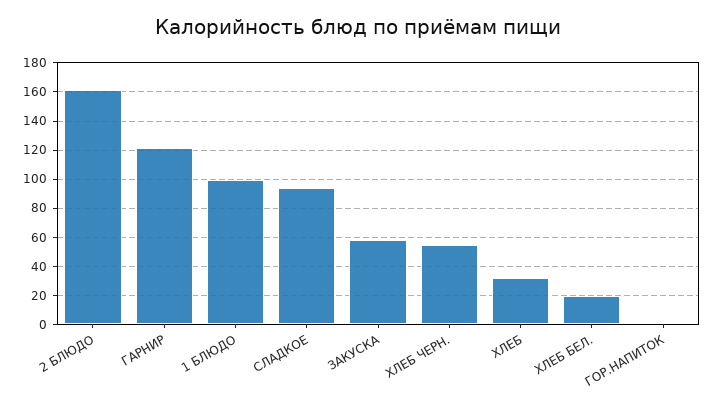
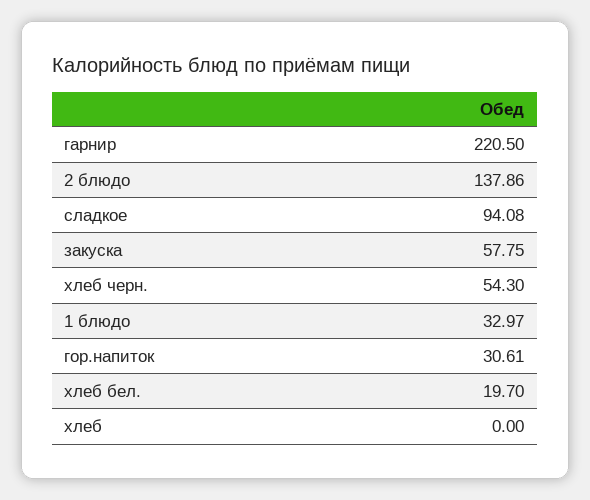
2 БЛЮДО: 160 -> 137.86
ГАРНИР: 120 -> 220.5
1 БЛЮДО: 100 -> 32.97
ХЛЕБ: 30 -> 0
ГОР.НАПИТОК: 0 -> 30.61

